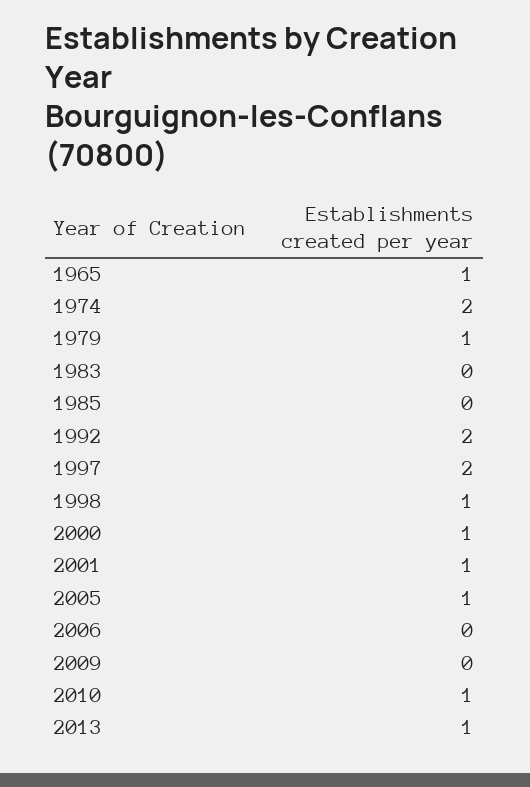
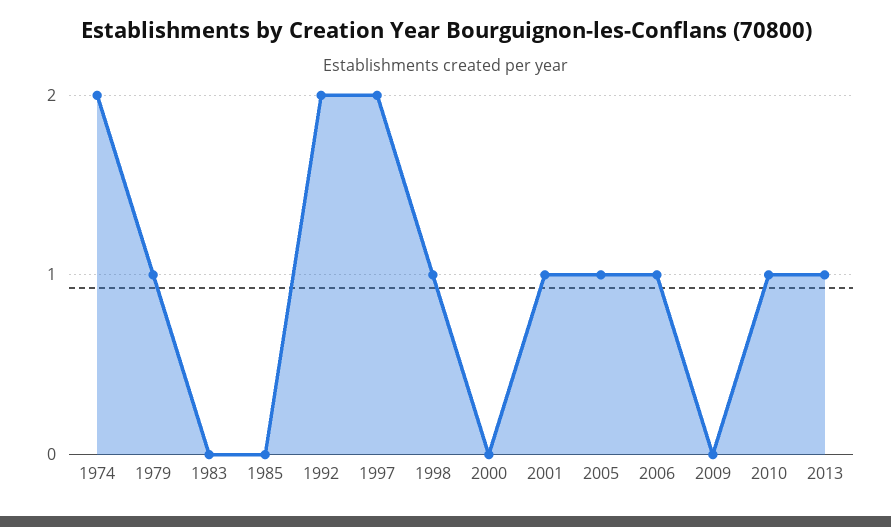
1965: 1 -> none
2000: 1 -> 0
2006: 0 -> 1

